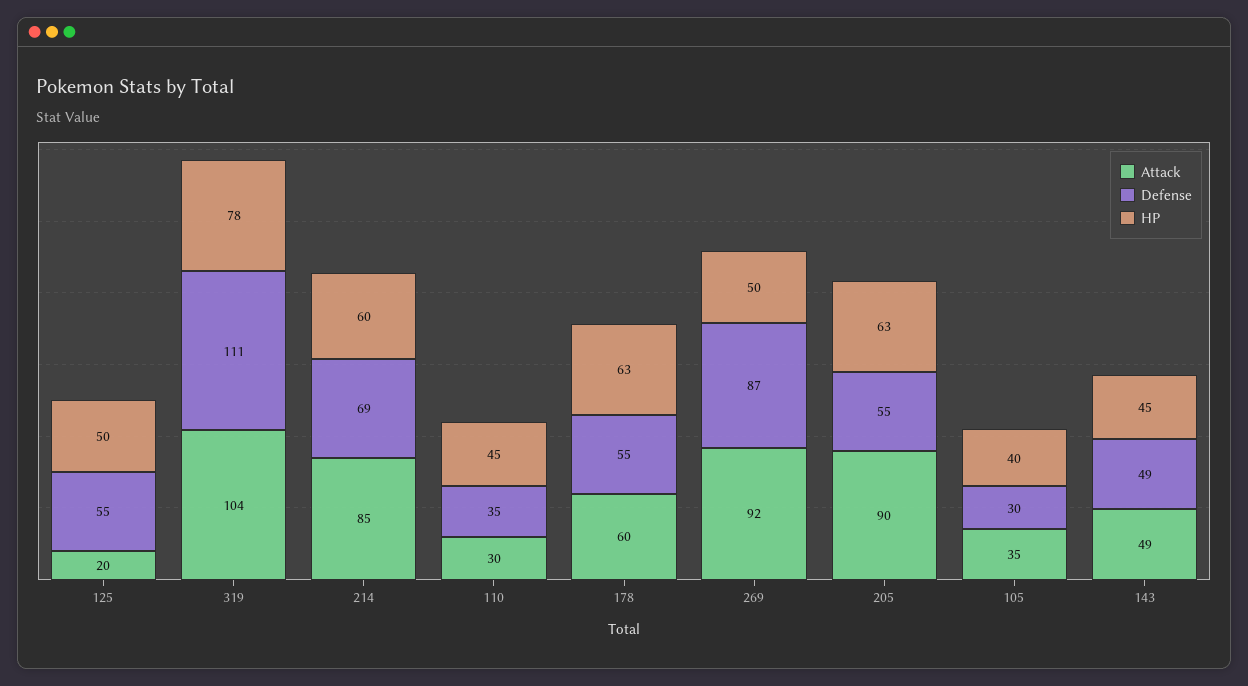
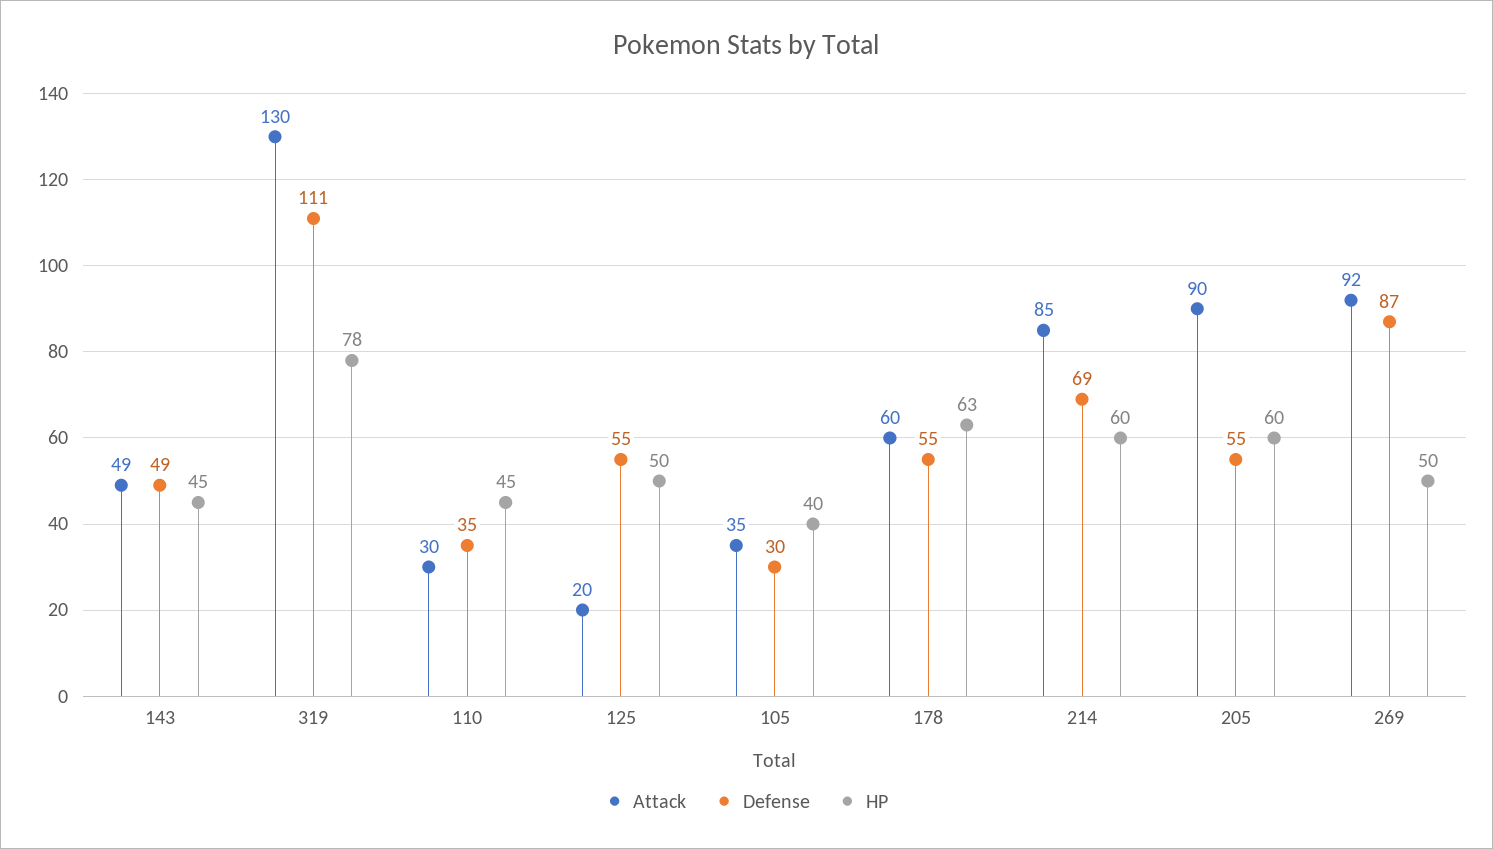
Attack, 319: 104 -> 130
HP, 205: 63 -> 60

